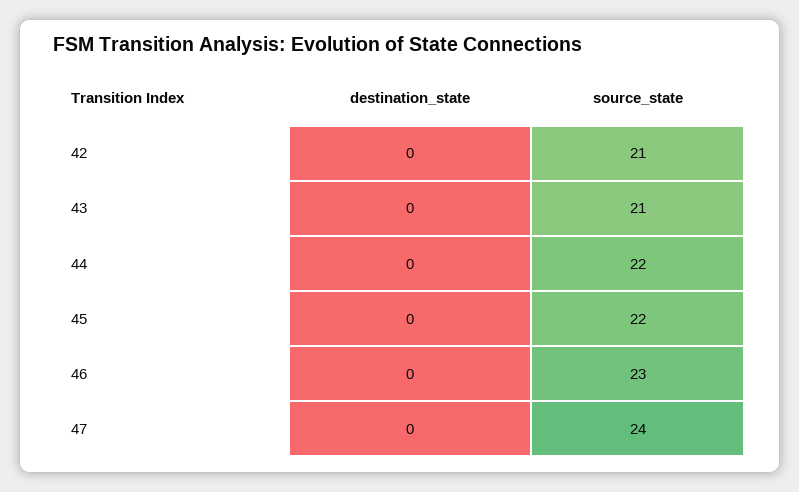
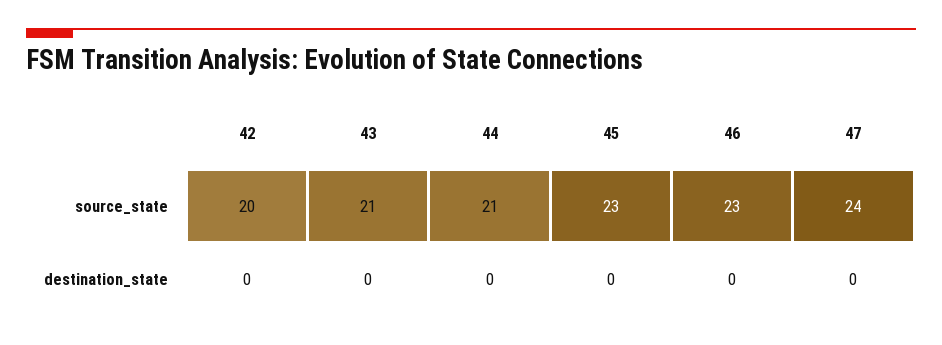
source_state, 42: 21 -> 20
source_state, 44: 22 -> 21
source_state, 45: 22 -> 23

